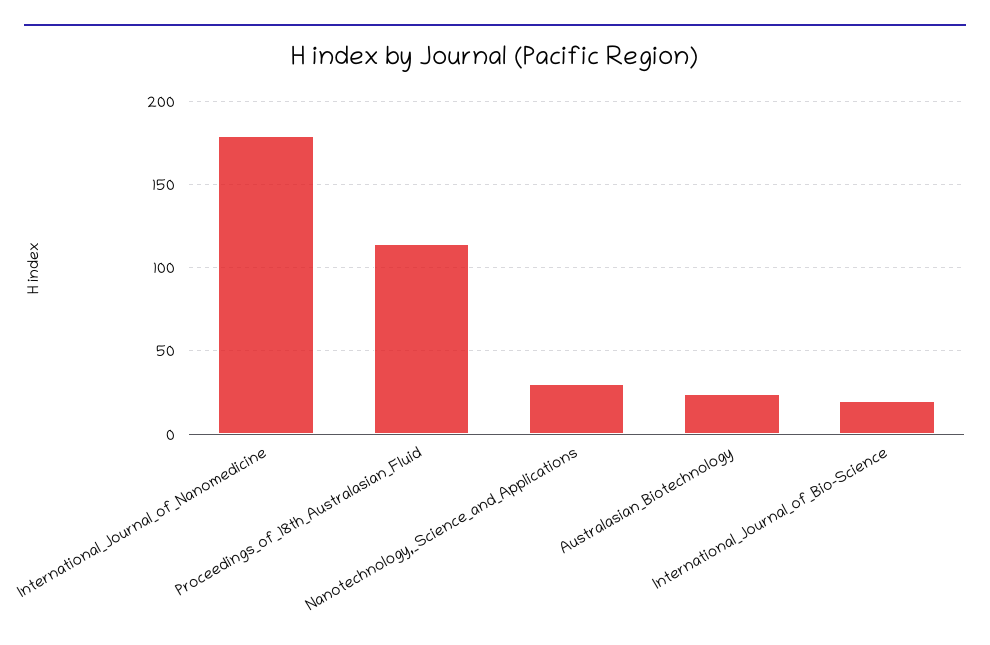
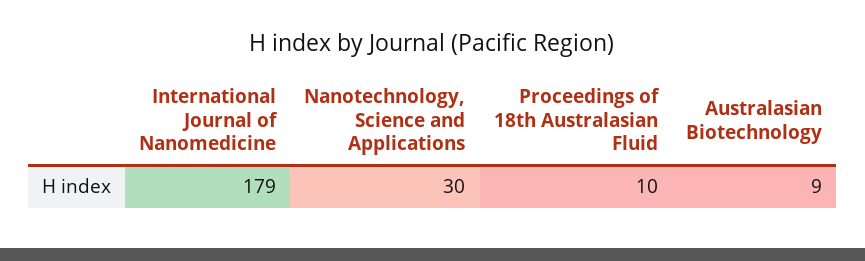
Proceedings_of_18th_Australasian_Fluid: 115 -> 10
Australasian_Biotechnology: 25 -> 9
International_Journal_of_Bio-Science: 20 -> none

